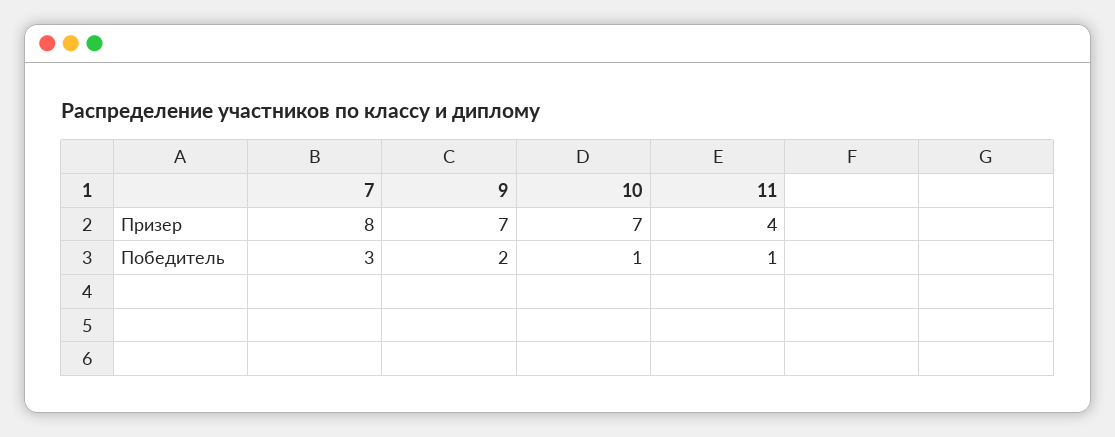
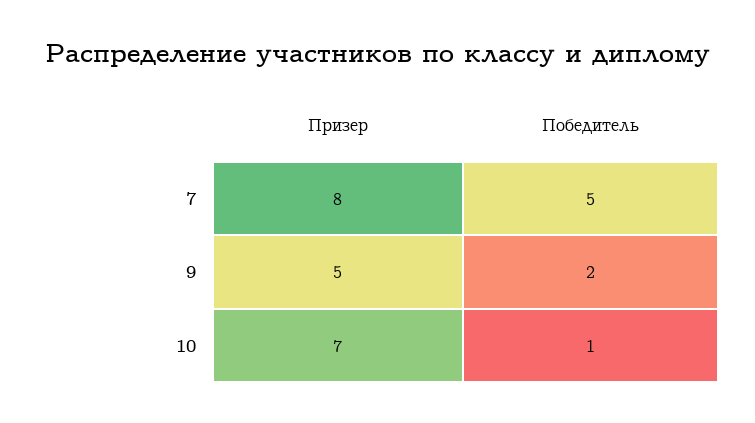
9, Призер: 7 -> 5
11, Призер: 4 -> none
7, Победитель: 3 -> 5
11, Победитель: 1 -> none

